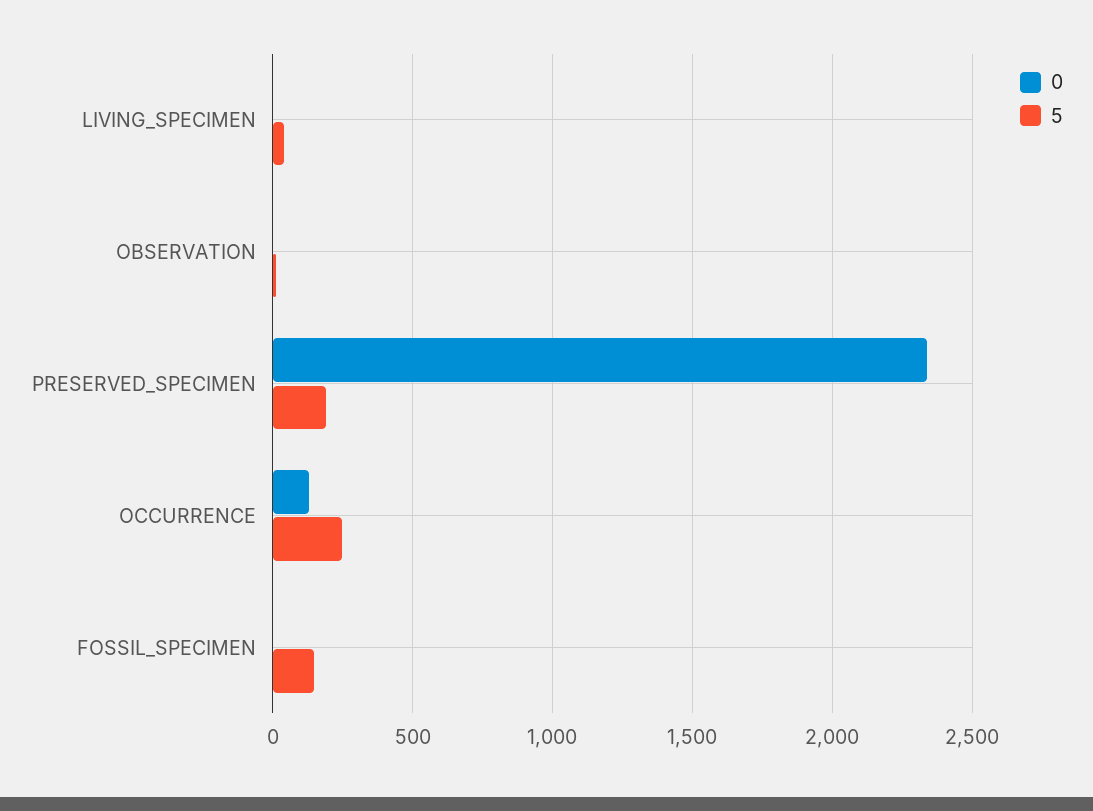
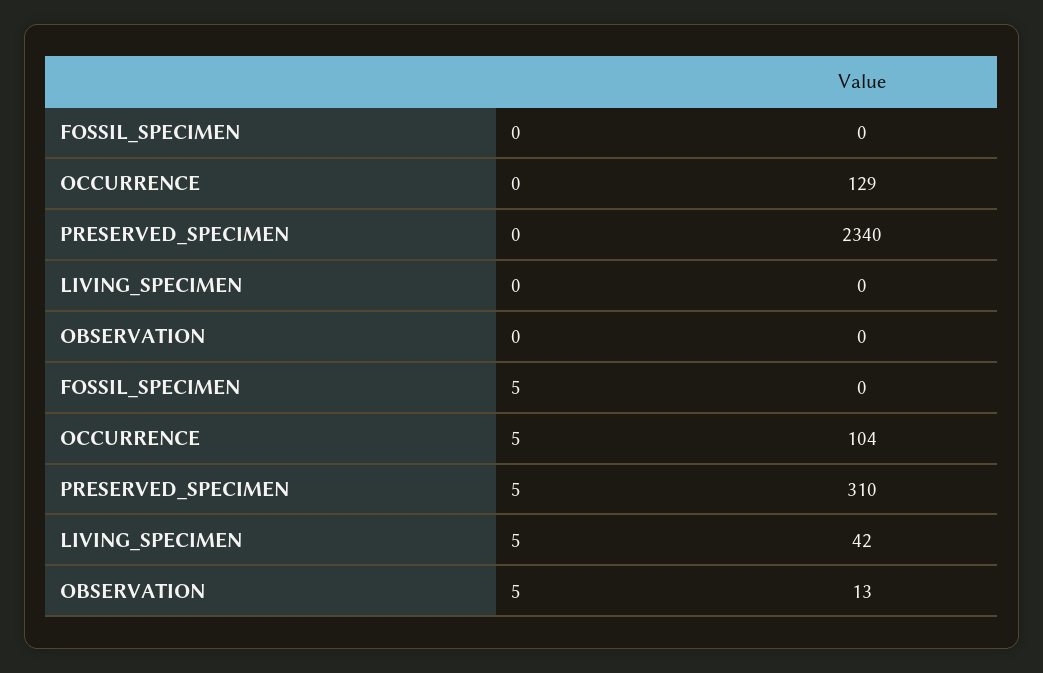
5, PRESERVED_SPECIMEN: 200 -> 310
5, OCCURRENCE: 250 -> 104
5, FOSSIL_SPECIMEN: 150 -> 0

